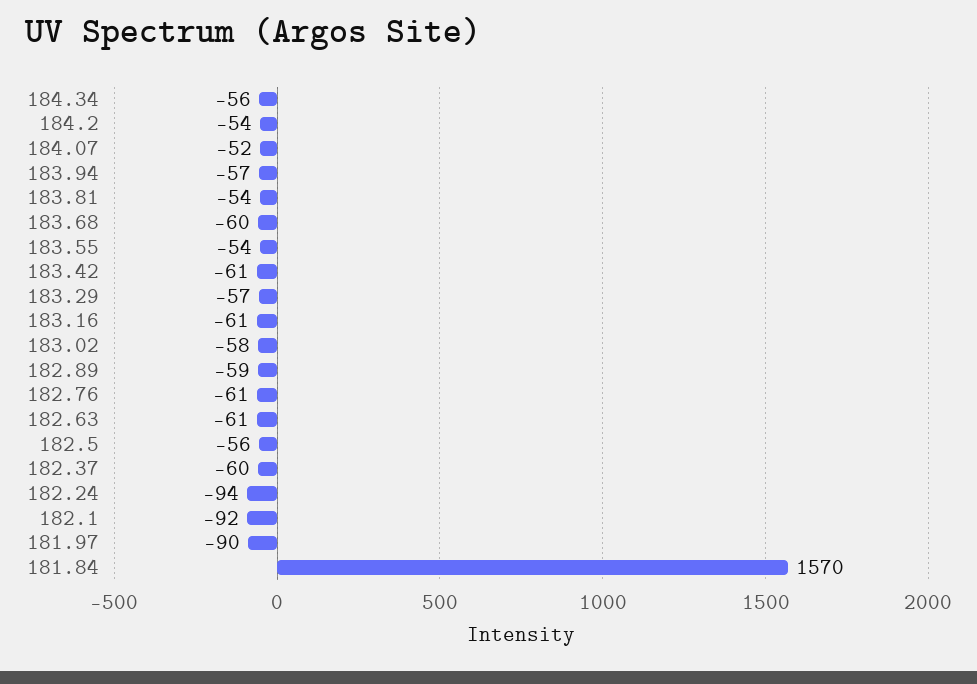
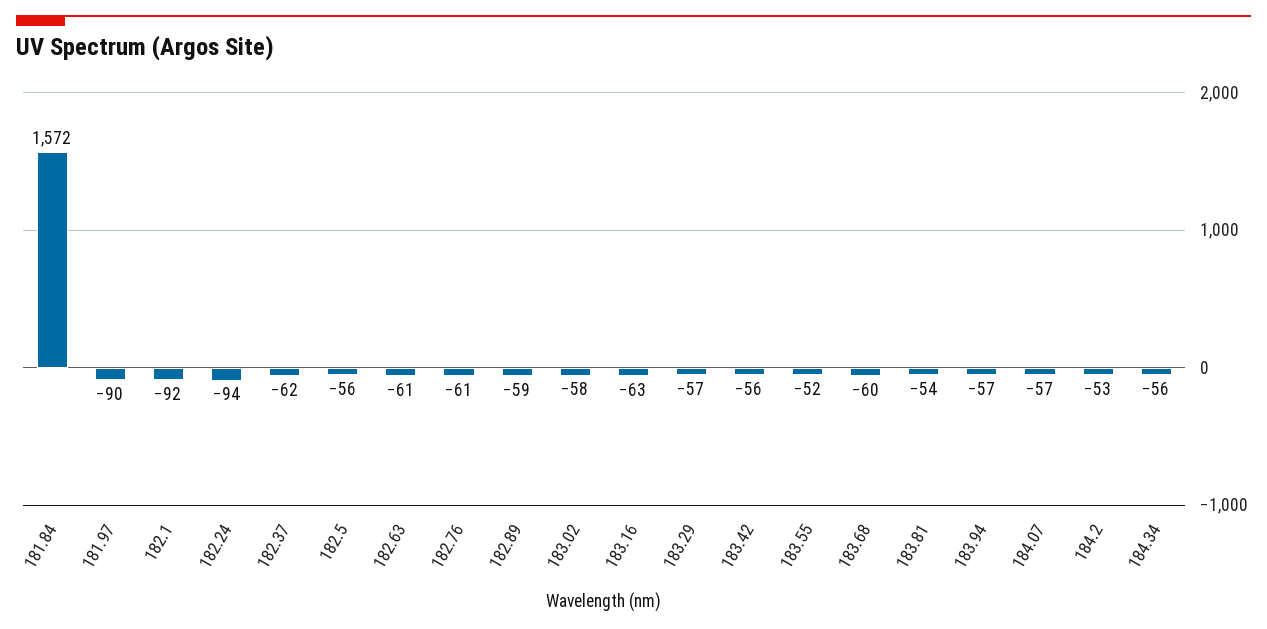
184.2: -54 -> -53
184.07: -52 -> -57
183.55: -54 -> -52
183.42: -61 -> -56
183.16: -61 -> -63
182.37: -60 -> -62
181.84: 1570 -> 1572

